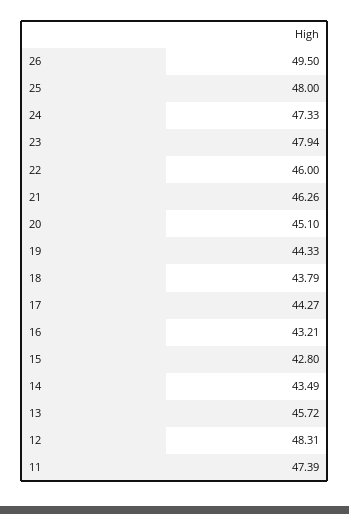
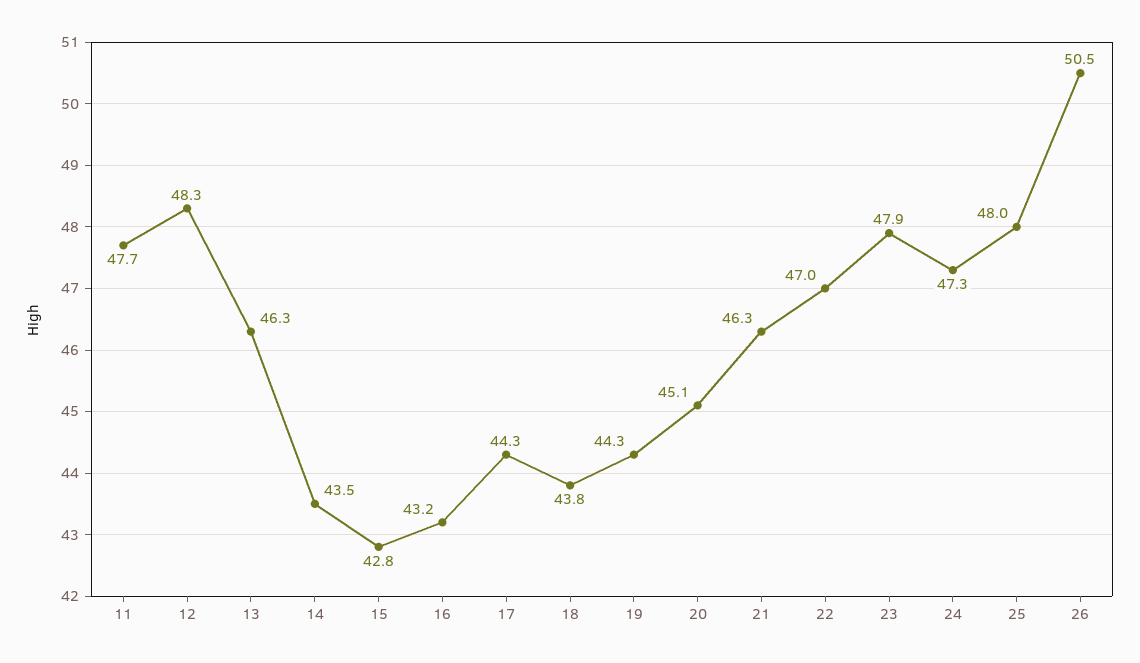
26: 49.5 -> 50.5
22: 46 -> 47
13: 45.72 -> 46.3
11: 47.39 -> 47.7

